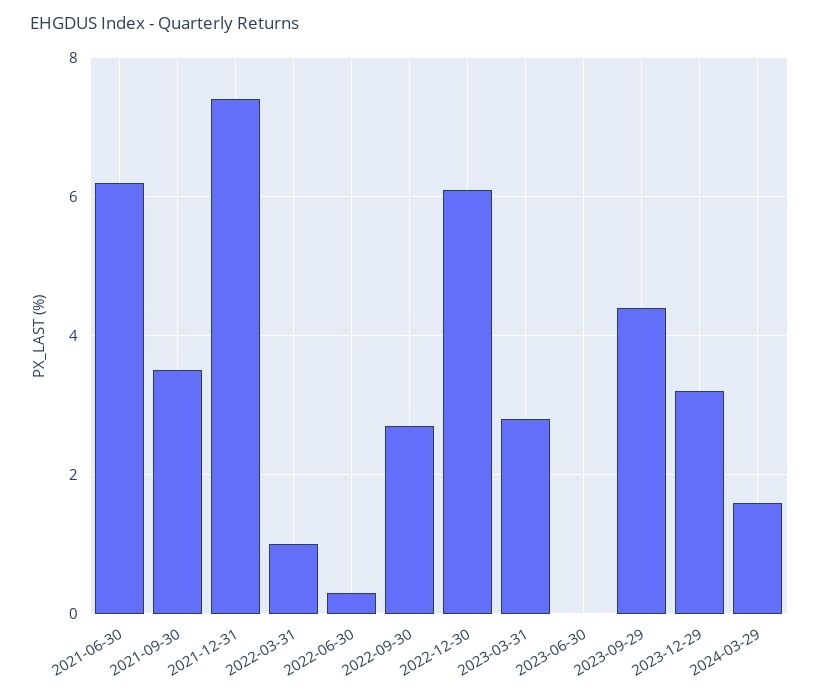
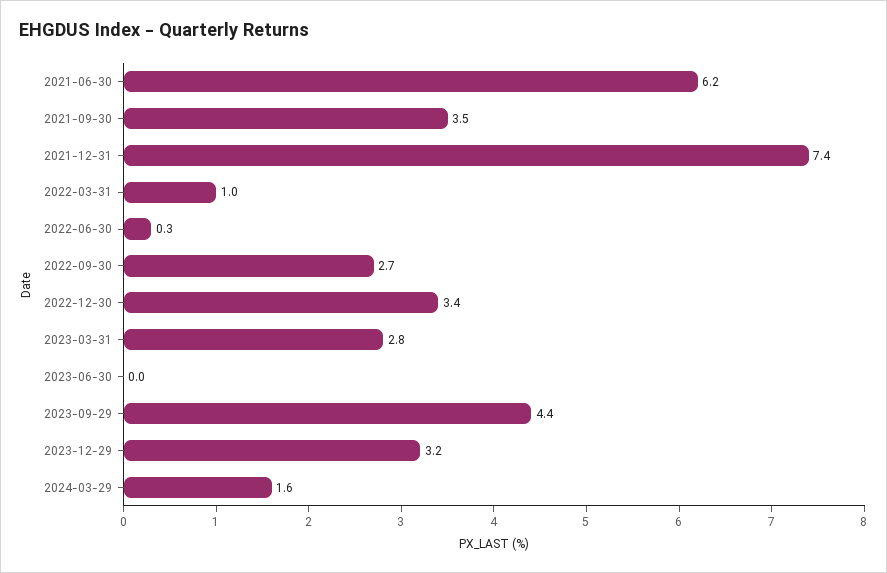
2022-12-30: 6 -> 3.4

